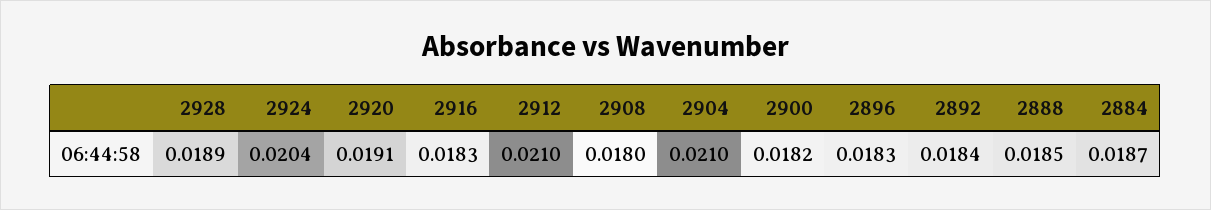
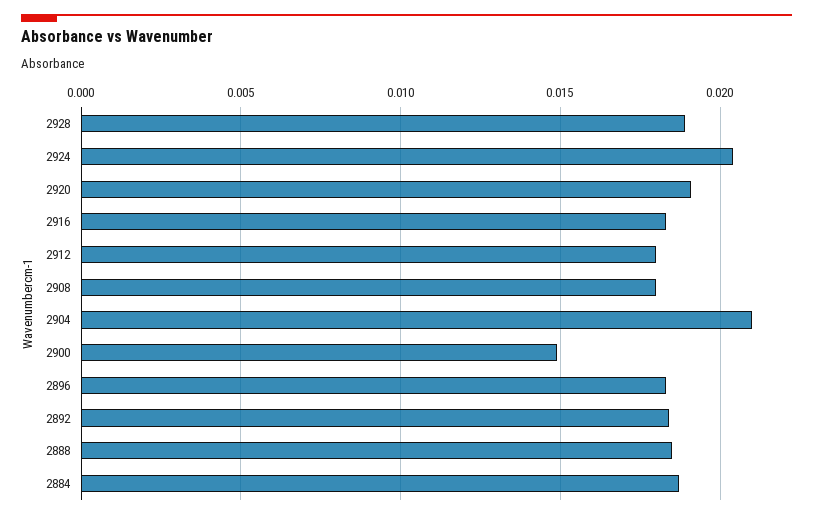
2912: 0.021 -> 0.018
2900: 0.0182 -> 0.015

